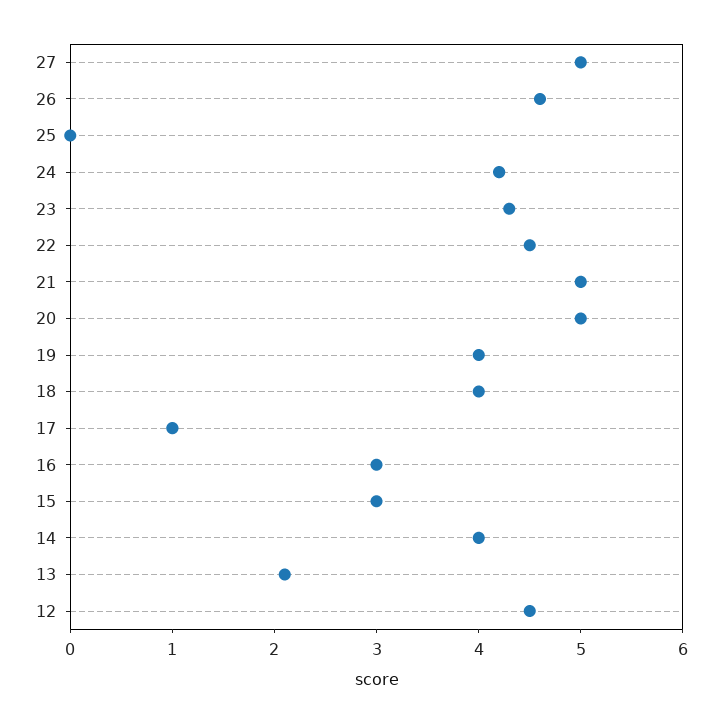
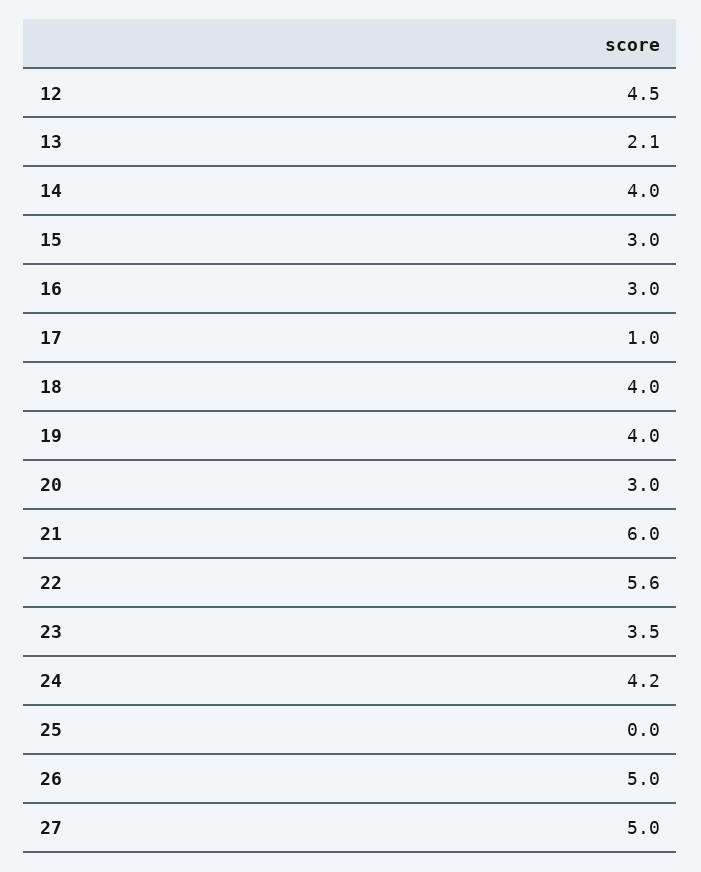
26: 4.6 -> 5
23: 4.3 -> 3.5
22: 4.5 -> 5.6
21: 5 -> 6
20: 5 -> 3

